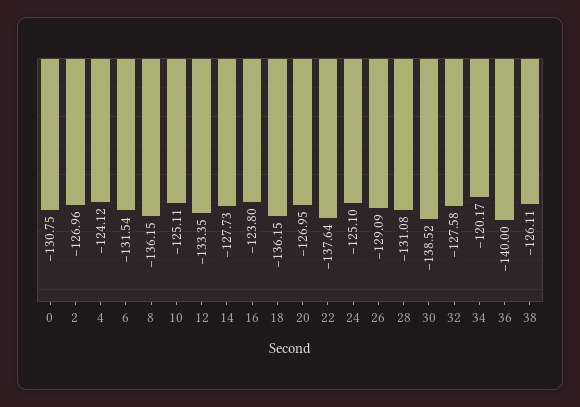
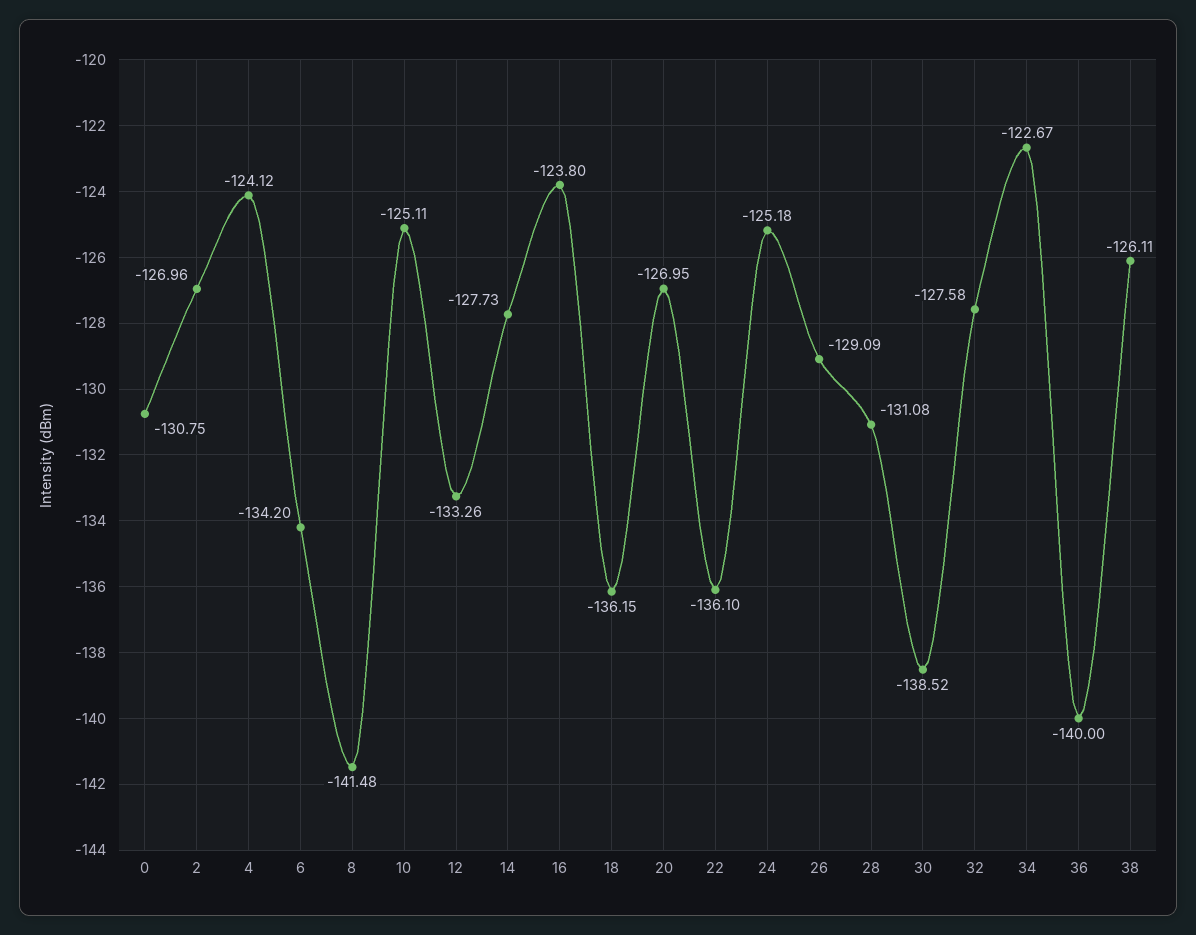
6: -131.54 -> -134.2
8: -136.15 -> -141.48
12: -133.35 -> -133.26
22: -137.64 -> -136.1
24: -125.1 -> -125.18
34: -120.17 -> -122.67

